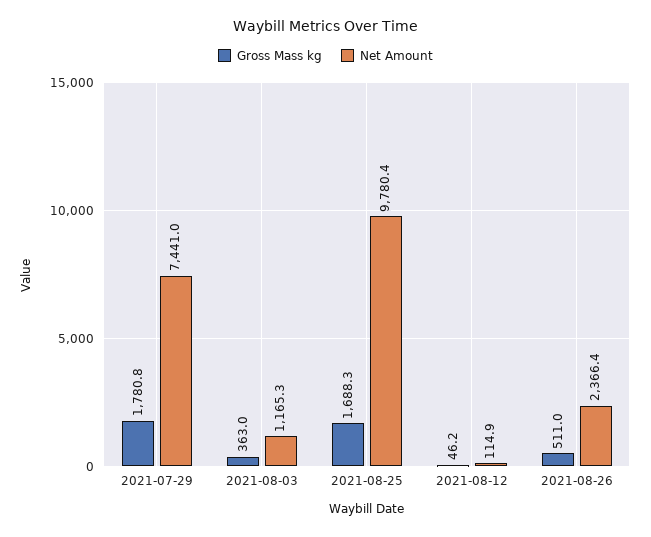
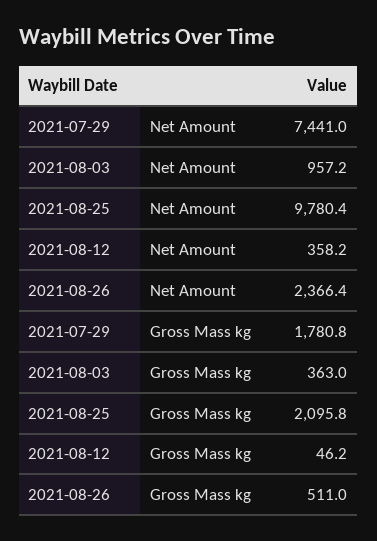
Net Amount, 2021-08-03: 1165.3 -> 957.2
Gross Mass kg, 2021-08-25: 1688.3 -> 2095.8
Net Amount, 2021-08-12: 114.9 -> 358.2

